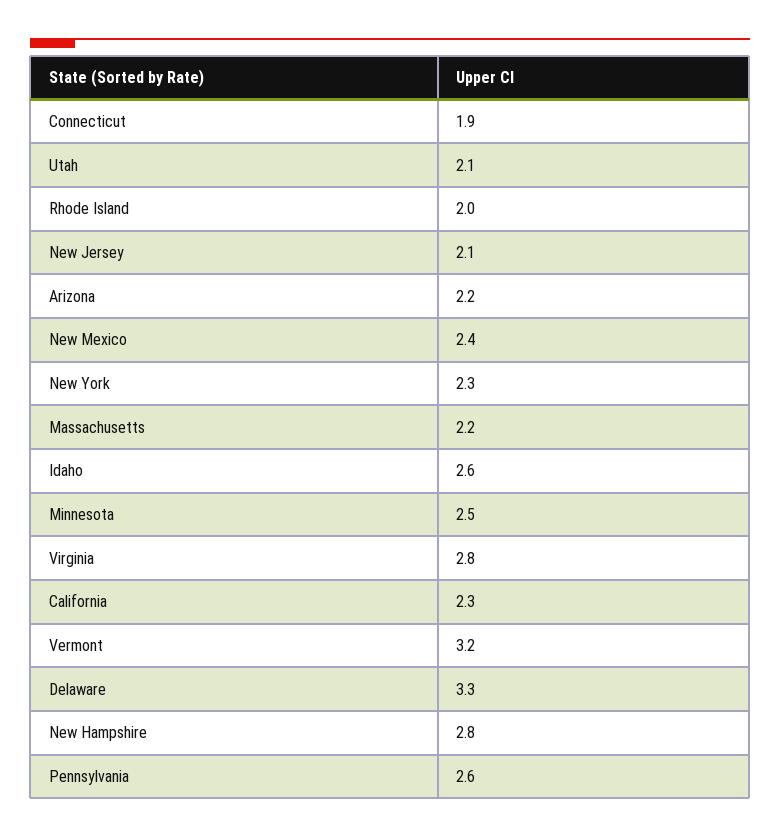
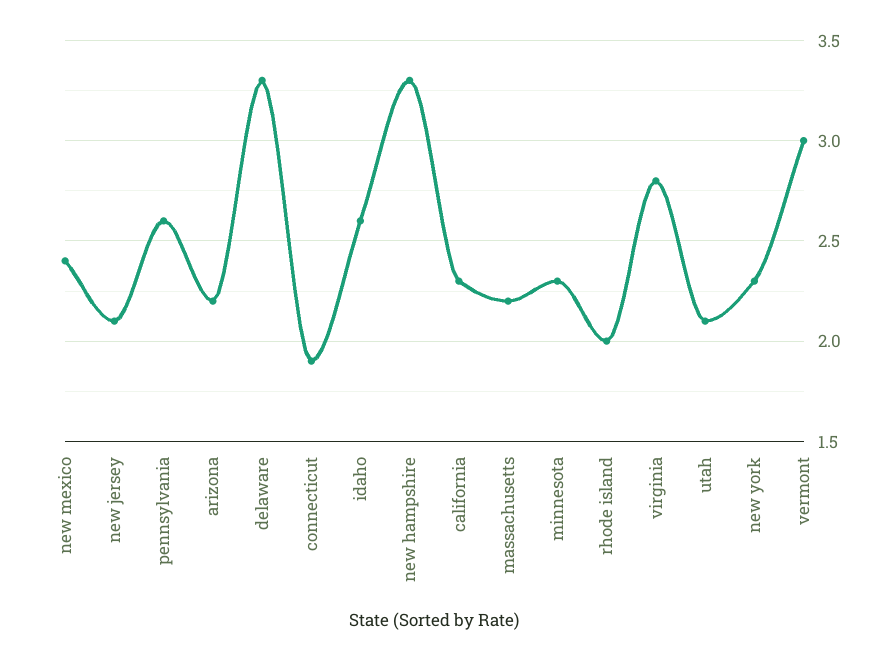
Minnesota: 2.5 -> 2.3
Vermont: 3.2 -> 3
New Hampshire: 2.8 -> 3.3

